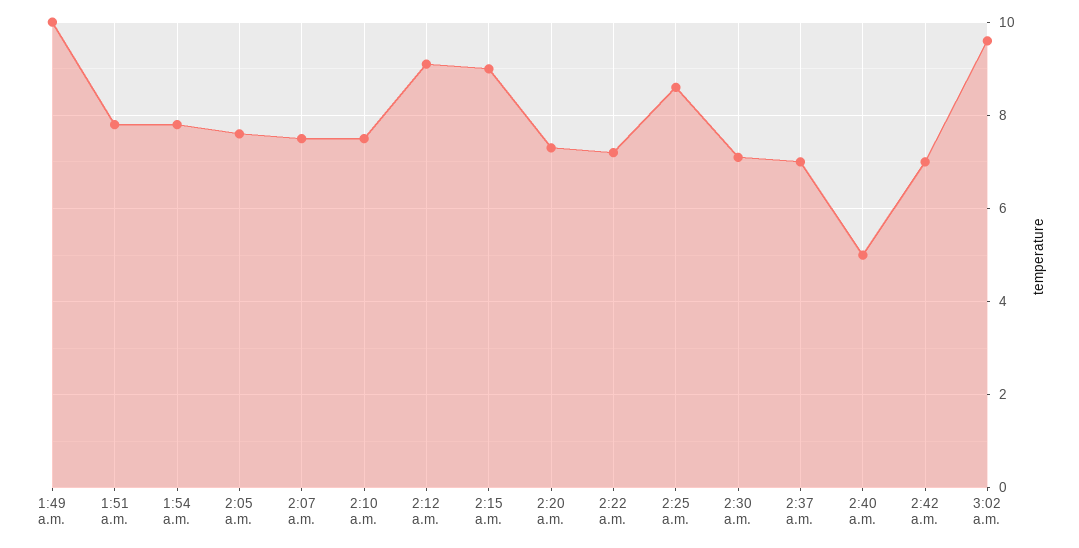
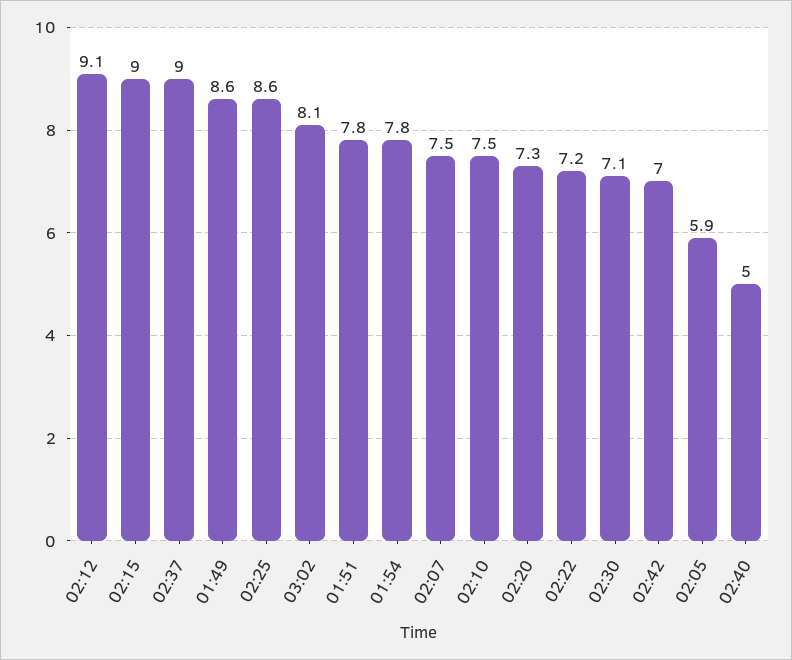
1:49 a.m.: 10 -> 8.6
2:05 a.m.: 7.5 -> 5.9
2:37 a.m.: 7 -> 9
3:02 a.m.: 9.5 -> 8.1

